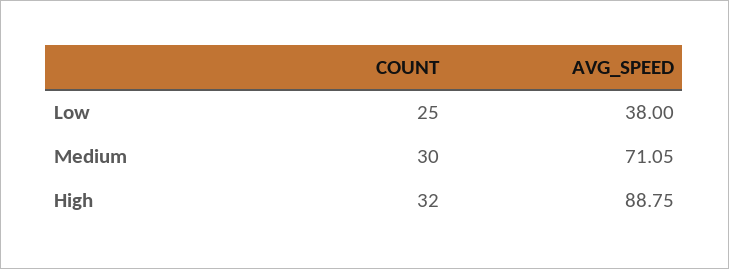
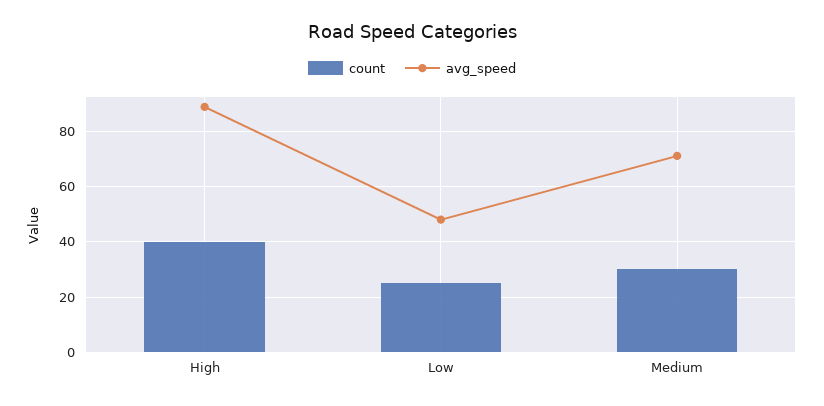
AVG_SPEED, Low: 38 -> 47.5
COUNT, High: 32 -> 40

